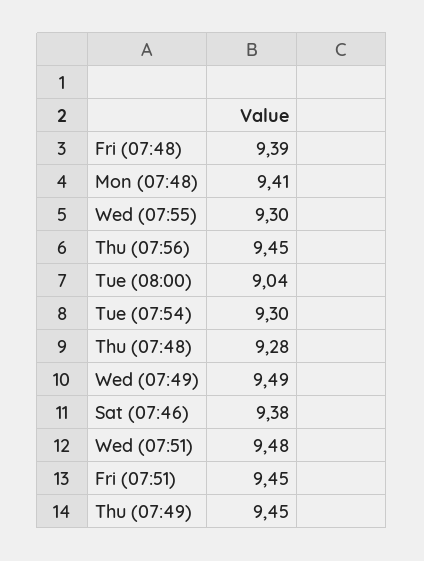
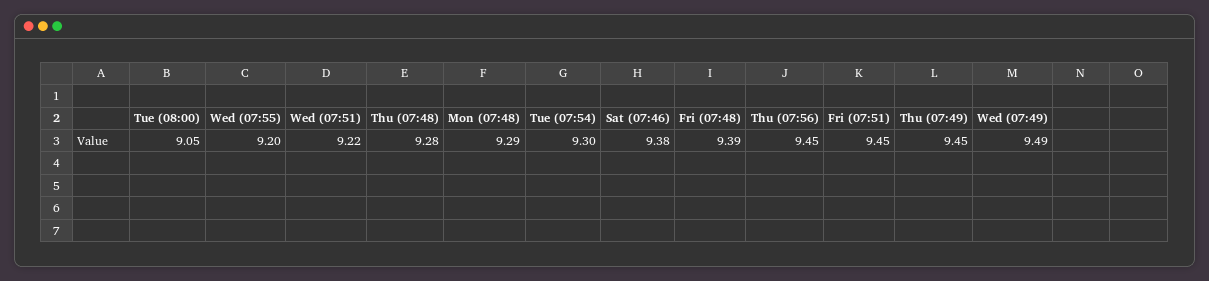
Mon (07:48): 9.41 -> 9.29
Wed (07:55): 9.3 -> 9.2
Tue (08:00): 9.04 -> 9.05
Wed (07:51): 9.48 -> 9.22

